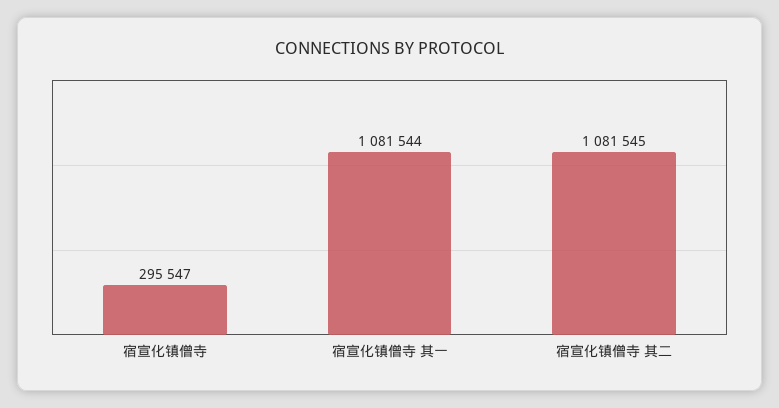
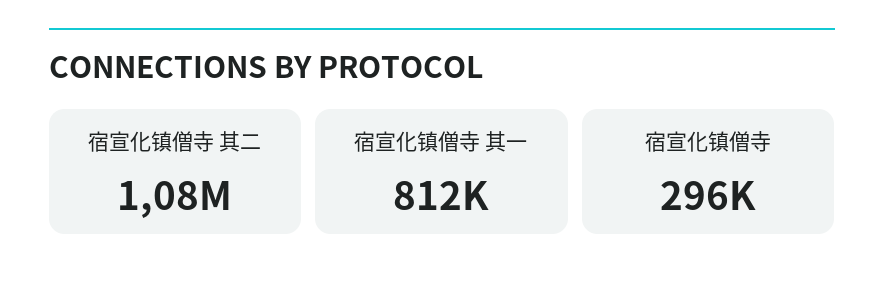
宿宣化镇僧寺 其一: 1081544 -> 812000

